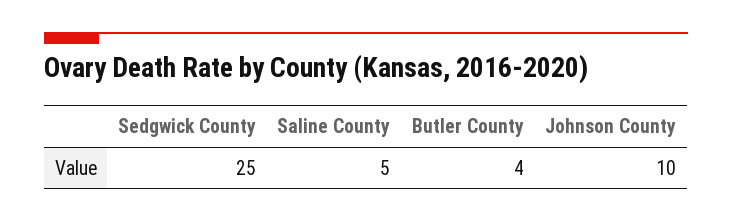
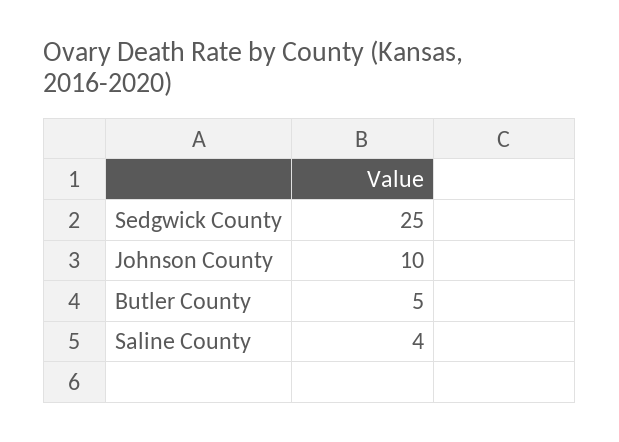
Saline County: 5 -> 4
Butler County: 4 -> 5

